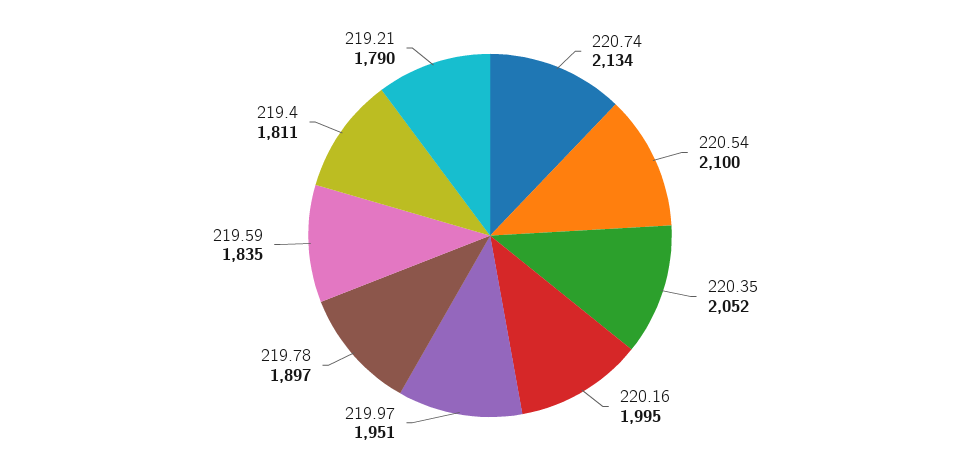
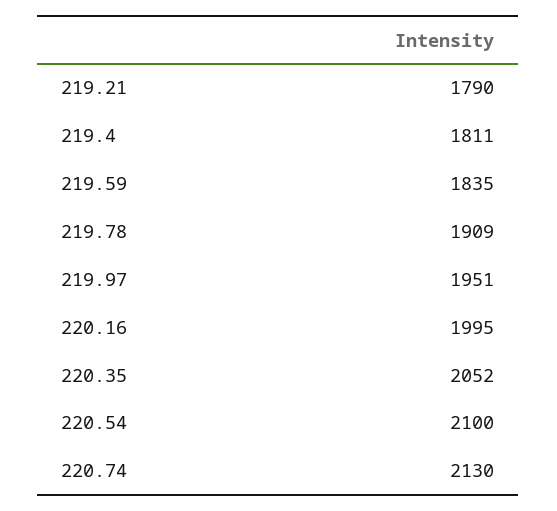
220.74: 2134 -> 2130
219.78: 1897 -> 1909

